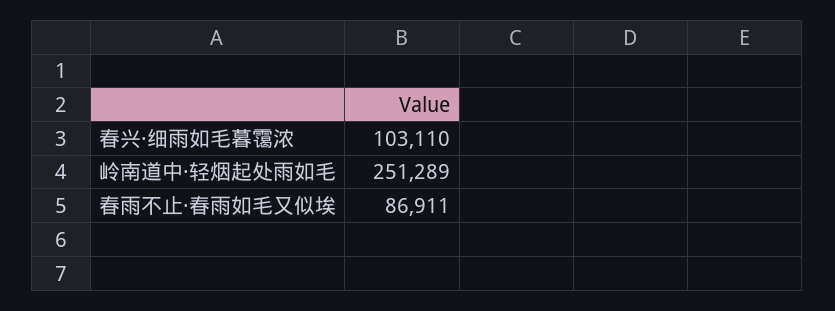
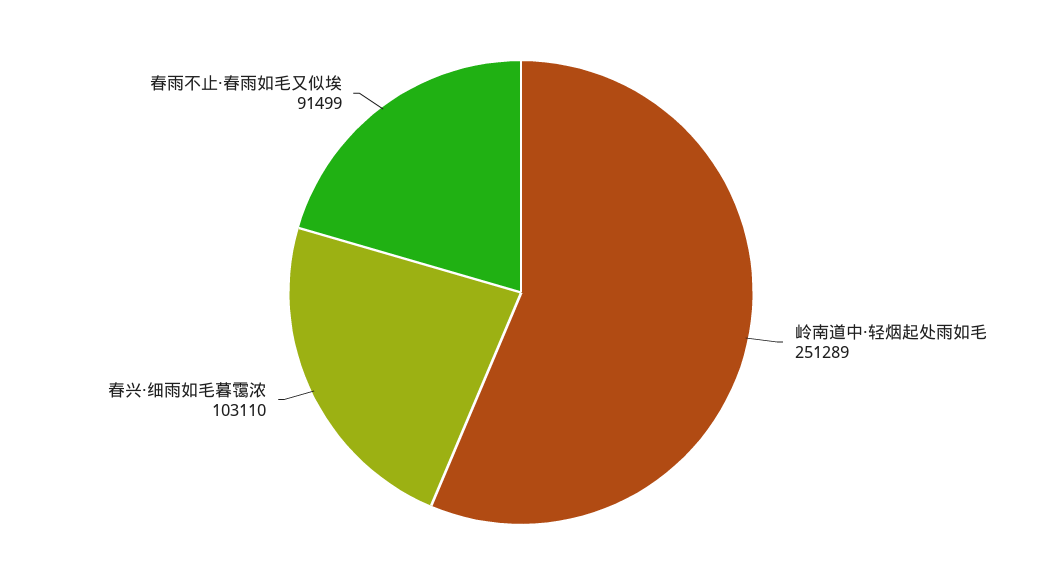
春雨不止·春雨如毛又似埃: 86911 -> 91499

